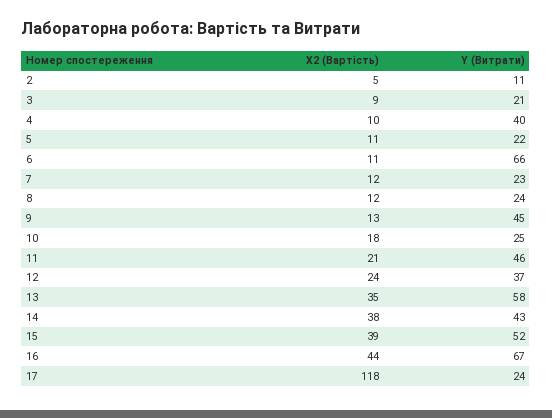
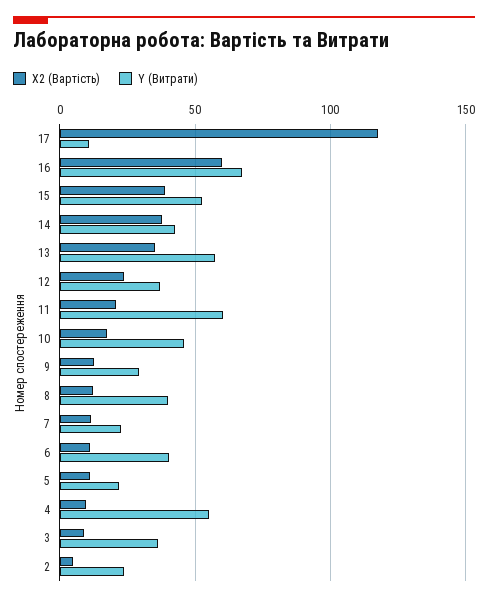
Y (Витрати), 2: 11 -> 25
Y (Витрати), 3: 21 -> 35
Y (Витрати), 4: 40 -> 55
Y (Витрати), 6: 66 -> 40
Y (Витрати), 8: 24 -> 40
Y (Витрати), 9: 45 -> 30
Y (Витрати), 10: 25 -> 45
Y (Витрати), 11: 46 -> 60
X2 (Вартість), 16: 44 -> 60
Y (Витрати), 17: 24 -> 10

